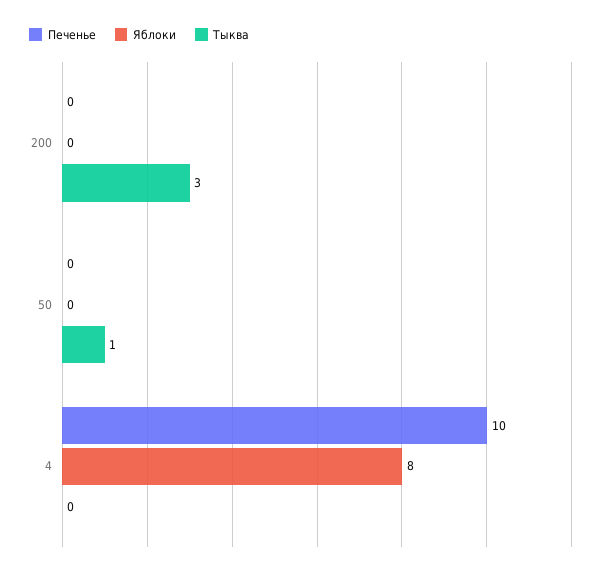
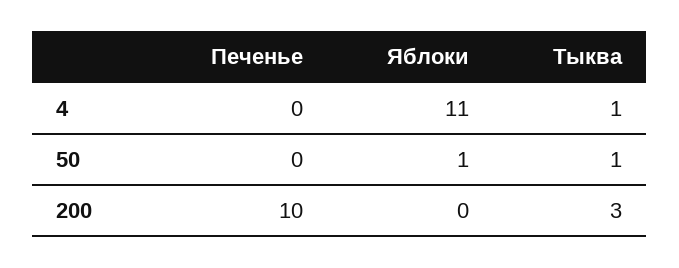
Печенье, 200: 0 -> 10
Яблоки, 50: 0 -> 1
Печенье, 4: 10 -> 0
Яблоки, 4: 8 -> 11
Тыква, 4: 0 -> 1

